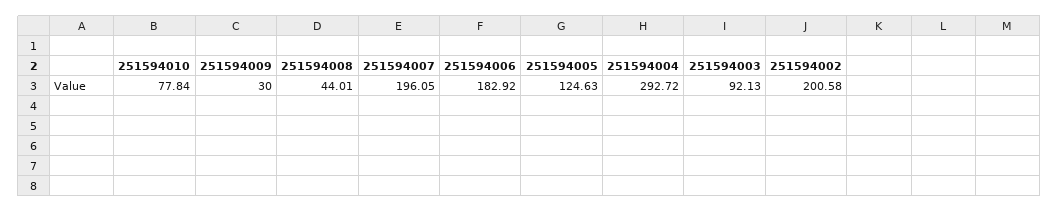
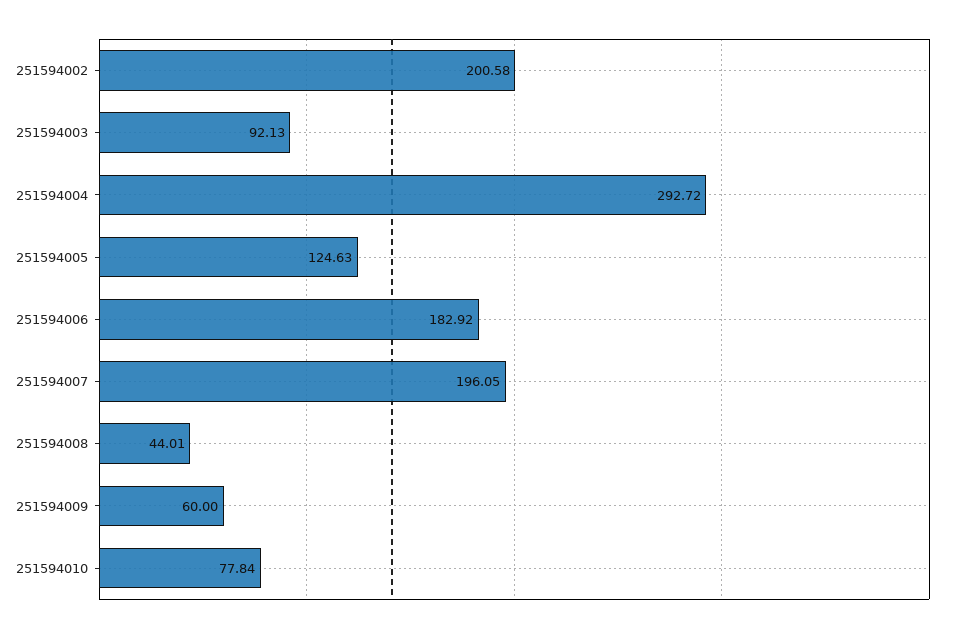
251594009: 30 -> 60

